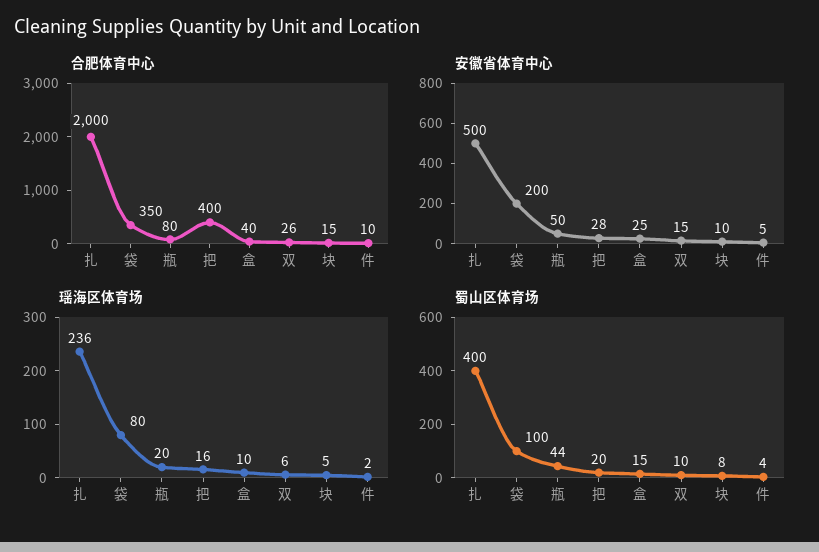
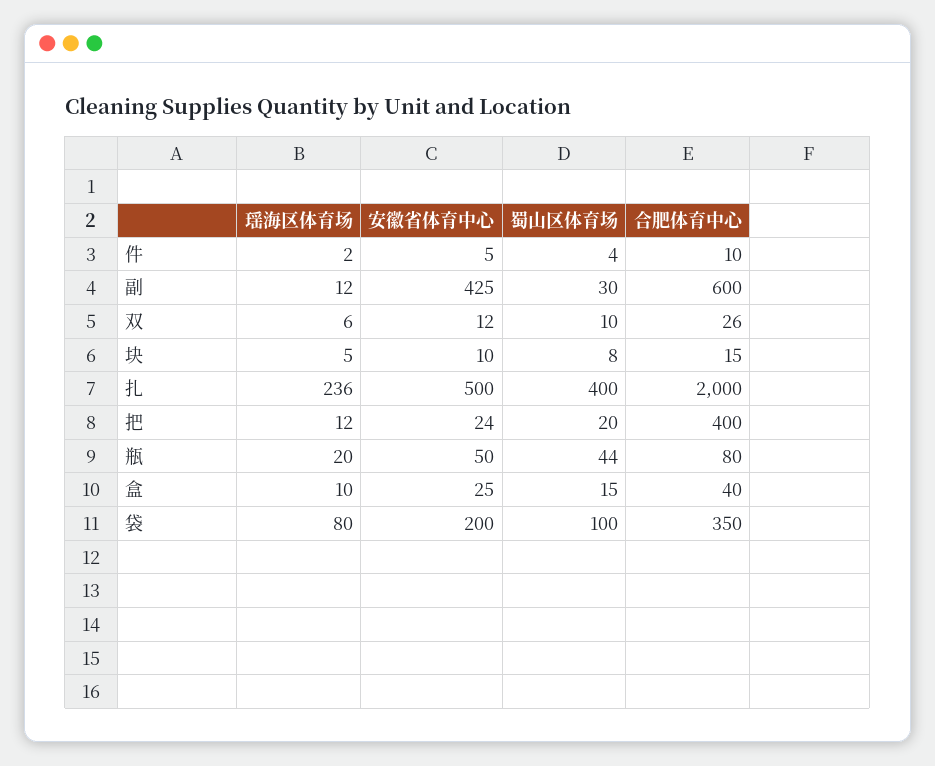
安徽省体育中心, 把: 28 -> 24
安徽省体育中心, 双: 15 -> 12
瑶海区体育场, 把: 16 -> 12
瑶海区体育场, 副: none -> 12
安徽省体育中心, 副: none -> 425
蜀山区体育场, 副: none -> 30
合肥体育中心, 副: none -> 600

